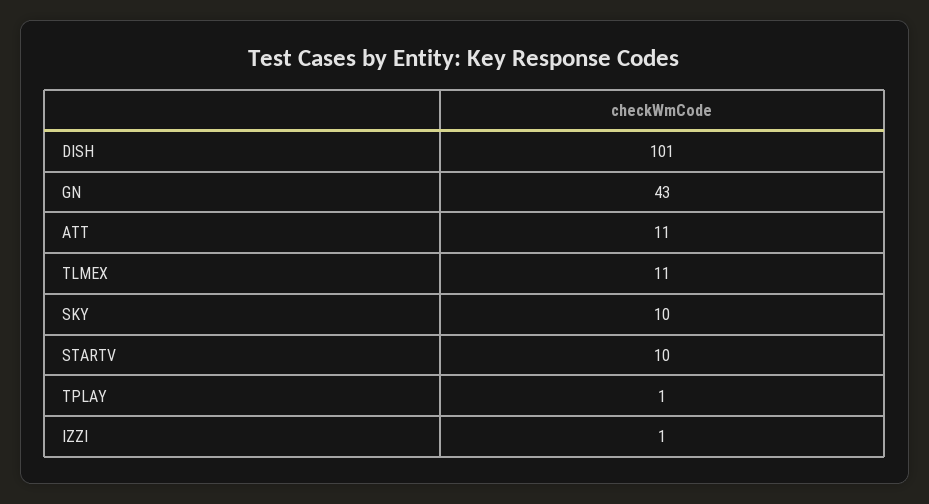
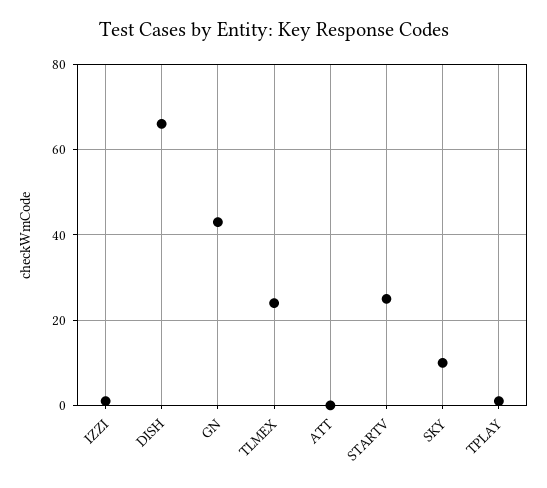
DISH: 101 -> 65
ATT: 11 -> 0
TLMEX: 11 -> 25
STARTV: 10 -> 25

